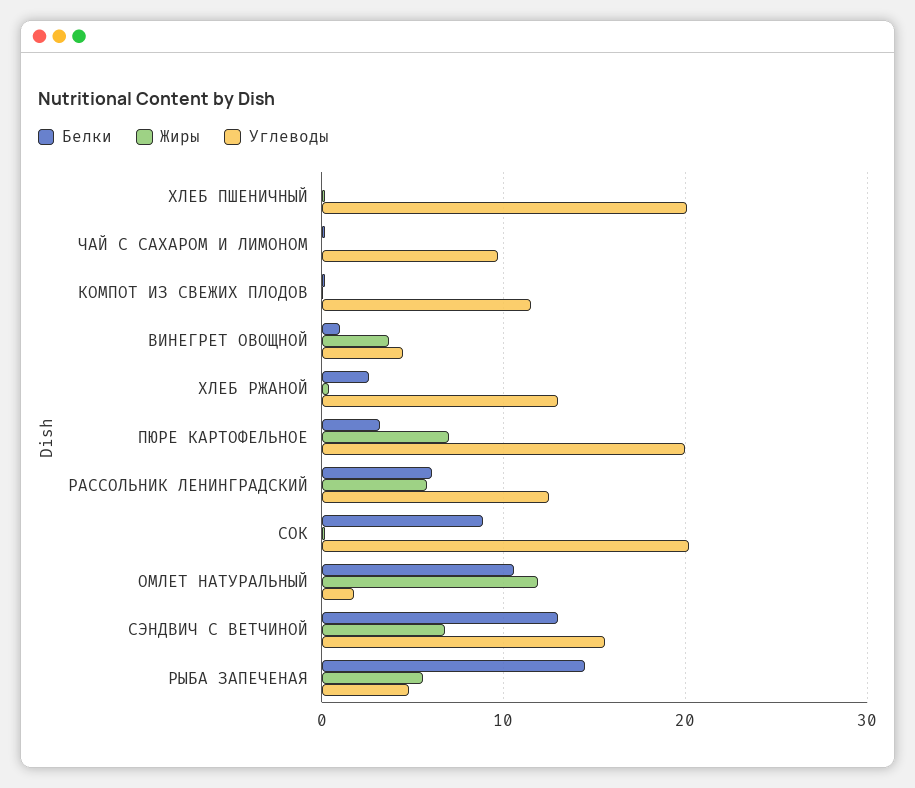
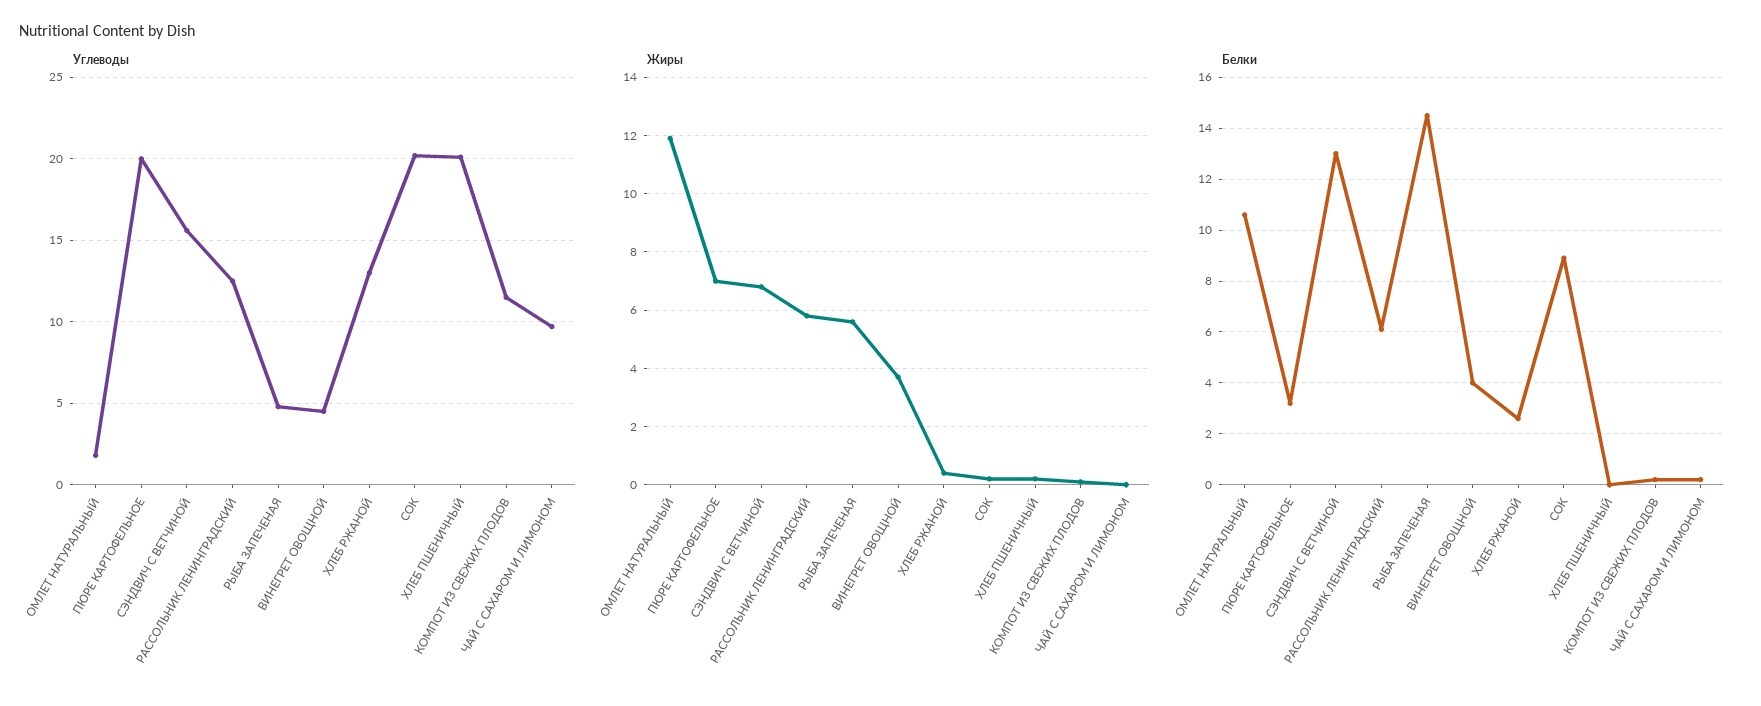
Белки, ВИНЕГРЕТ ОВОЩНОЙ: 1 -> 4

